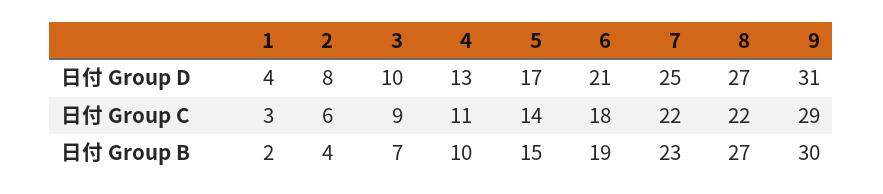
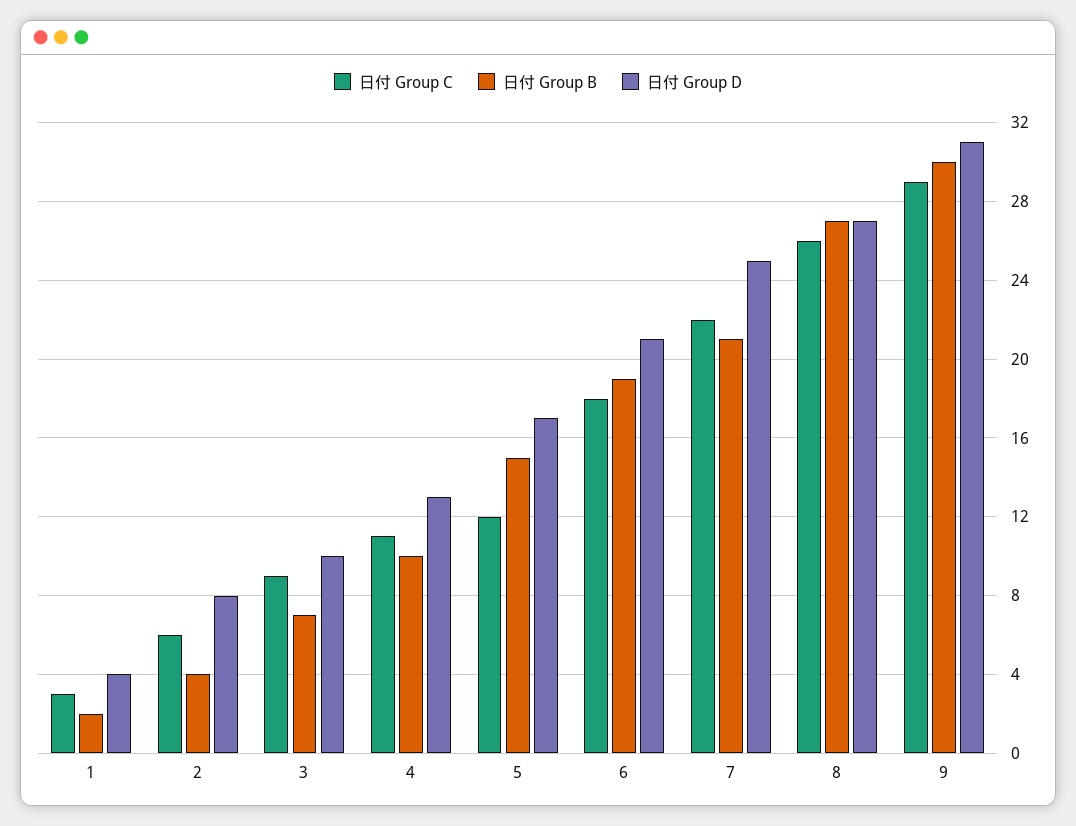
日付 Group C, 5: 14 -> 12
日付 Group C, 8: 22 -> 26
日付 Group B, 7: 23 -> 21

